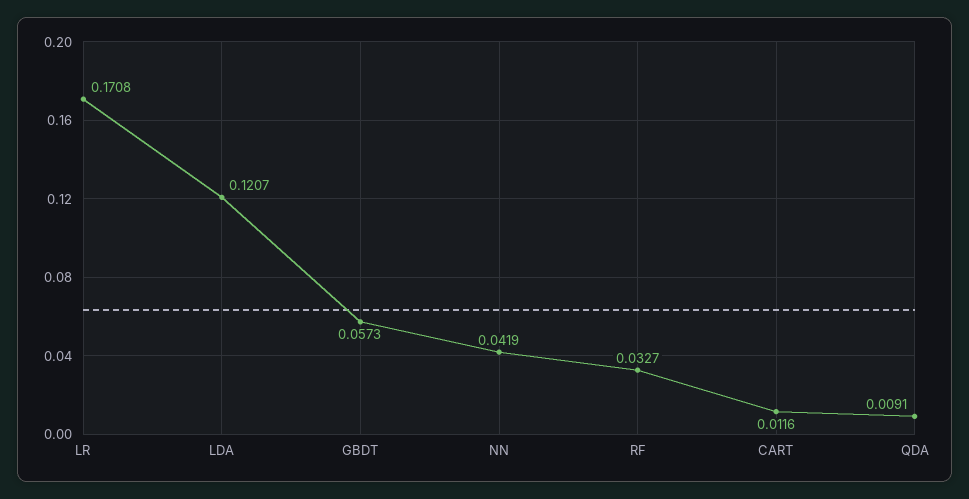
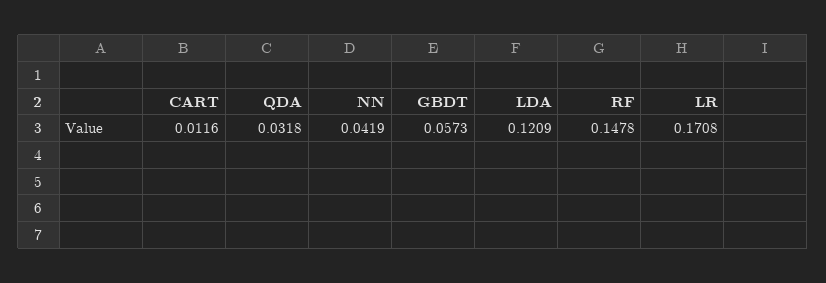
LDA: 0.1207 -> 0.1209
RF: 0.0327 -> 0.1478
QDA: 0.0091 -> 0.0318

